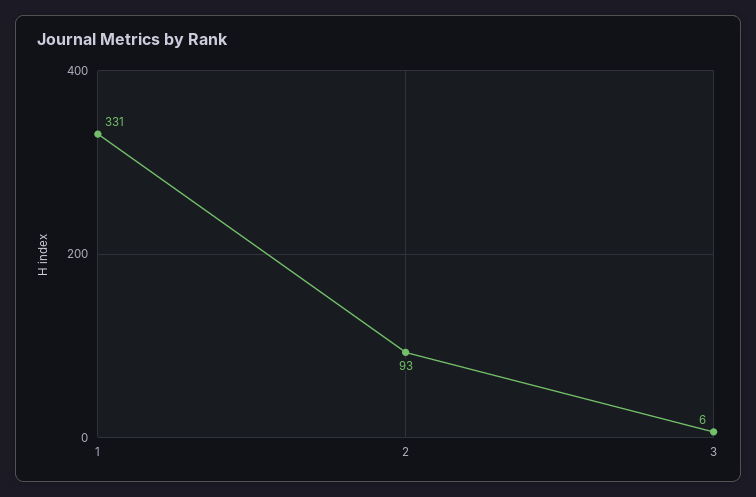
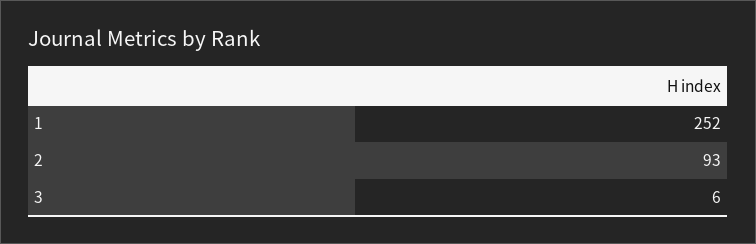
1: 331 -> 252

